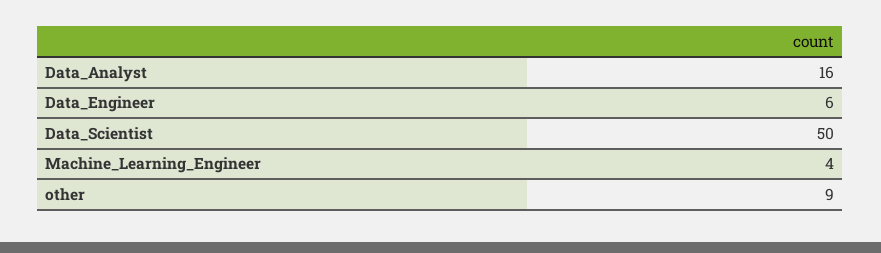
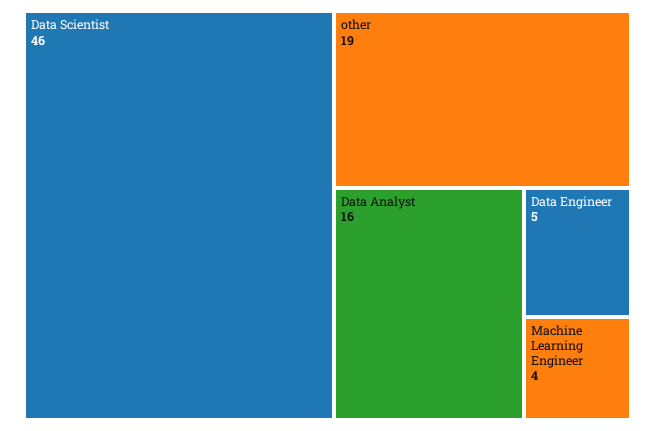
Data_Engineer: 6 -> 5
Data_Scientist: 50 -> 46
other: 9 -> 19

